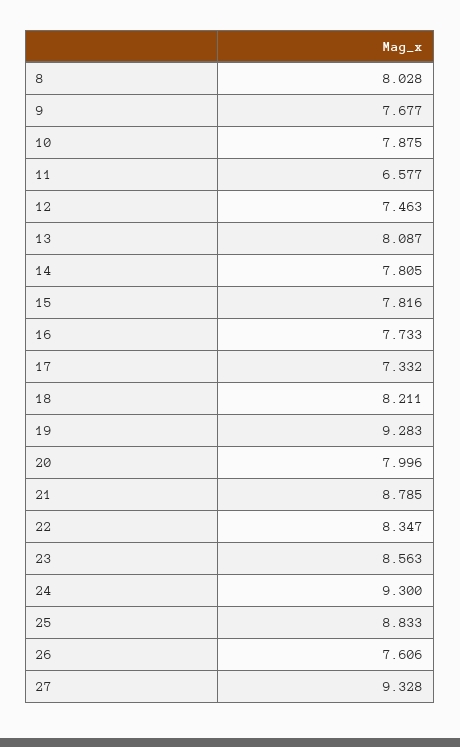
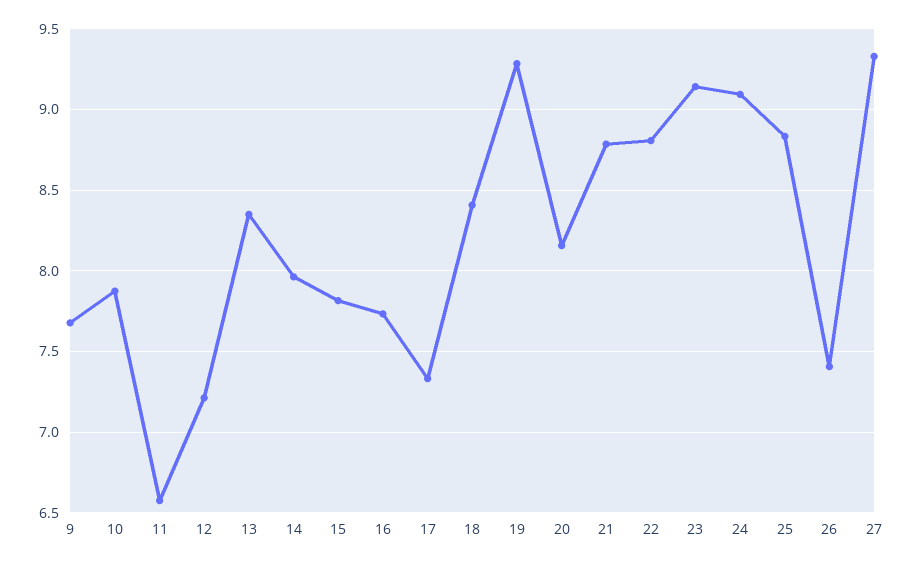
8: 8.028 -> none
12: 7.463 -> 7.2
13: 8.087 -> 8.35
14: 7.805 -> 7.95
18: 8.211 -> 8.4
20: 7.996 -> 8.15
22: 8.347 -> 8.8
23: 8.563 -> 9.15
24: 9.3 -> 9.1
26: 7.606 -> 7.4

